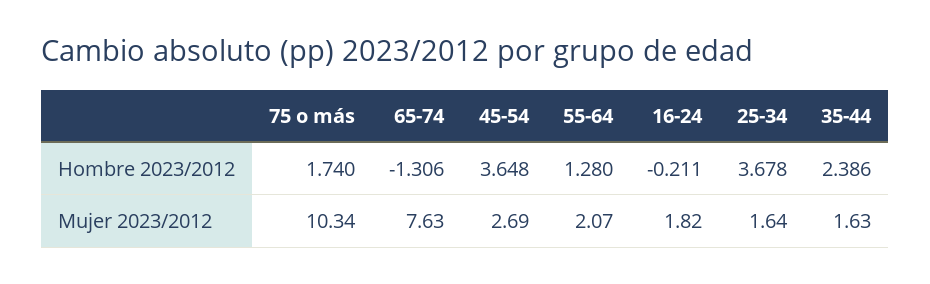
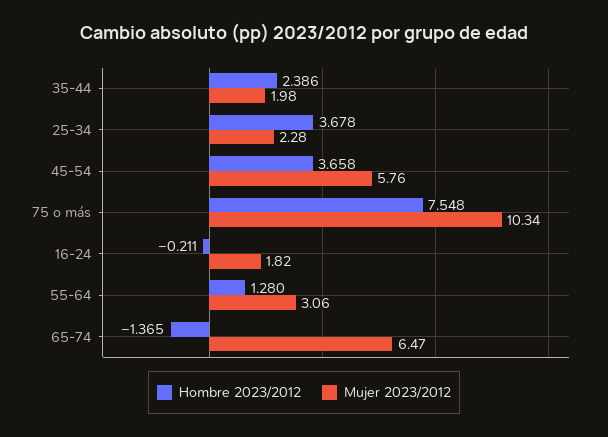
Hombre 2023/2012, 75 o más: 1.74 -> 7.548
Hombre 2023/2012, 65-74: -1.306 -> -1.365
Hombre 2023/2012, 45-54: 3.648 -> 3.658
Mujer 2023/2012, 65-74: 7.63 -> 6.47
Mujer 2023/2012, 45-54: 2.69 -> 5.76
Mujer 2023/2012, 55-64: 2.07 -> 3.06
Mujer 2023/2012, 25-34: 1.64 -> 2.28
Mujer 2023/2012, 35-44: 1.63 -> 1.98

